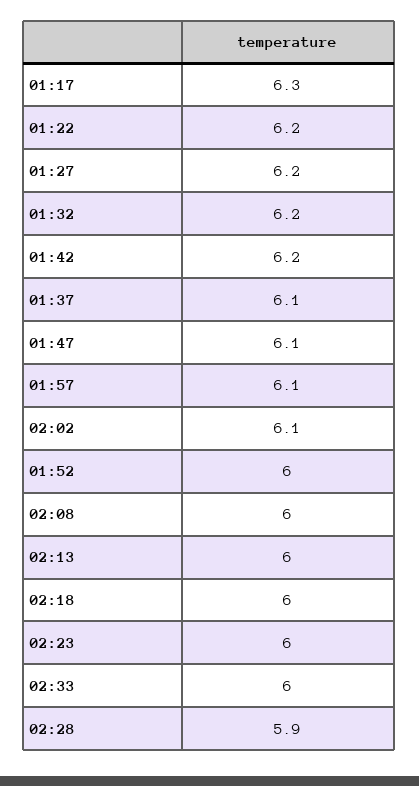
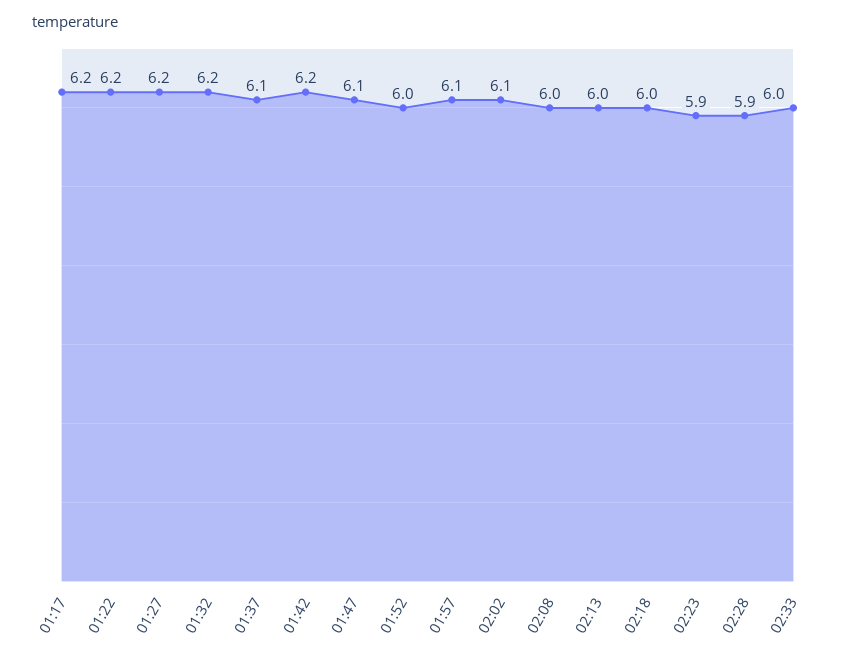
01:17: 6.3 -> 6.2
02:23: 6 -> 5.9

